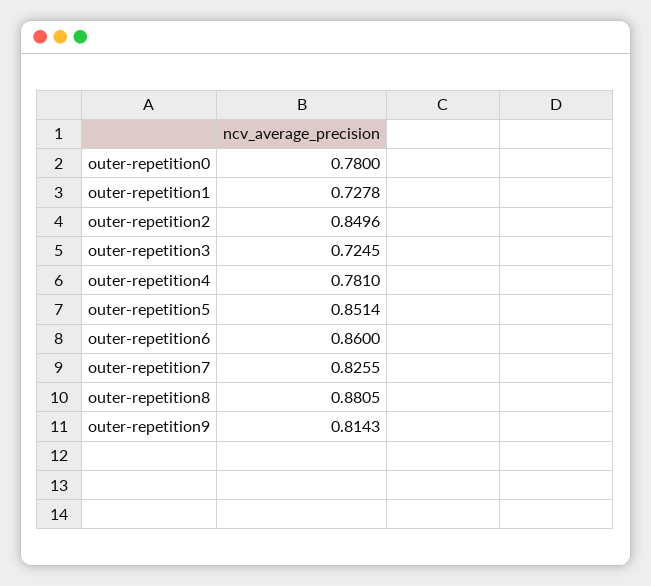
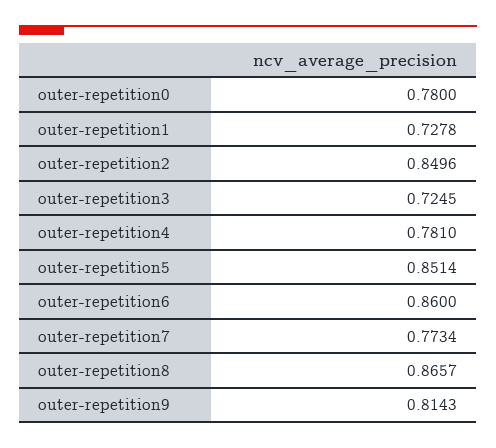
outer-repetition7: 0.8255 -> 0.7734
outer-repetition8: 0.8805 -> 0.8657

